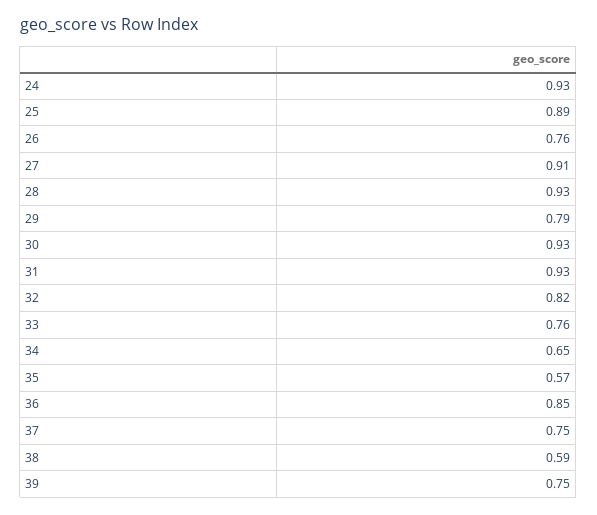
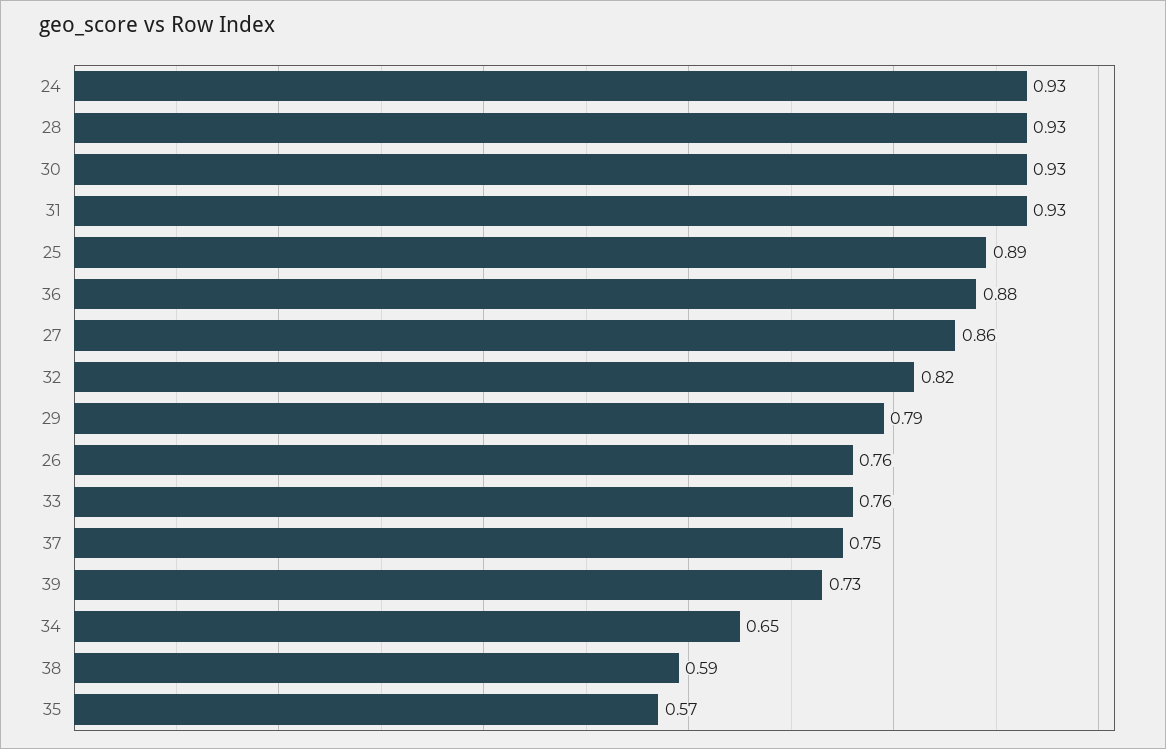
27: 0.91 -> 0.86
36: 0.85 -> 0.88
39: 0.75 -> 0.73

